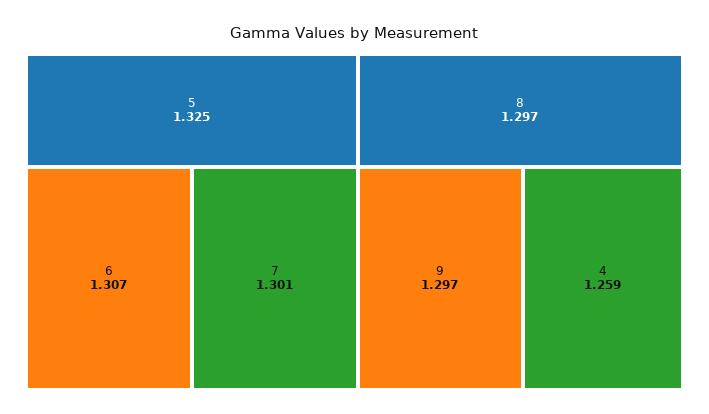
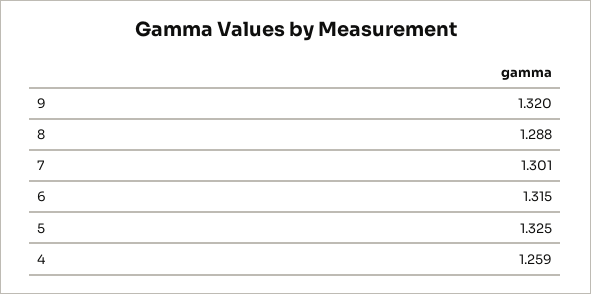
6: 1.307 -> 1.315
8: 1.297 -> 1.288
9: 1.297 -> 1.32

